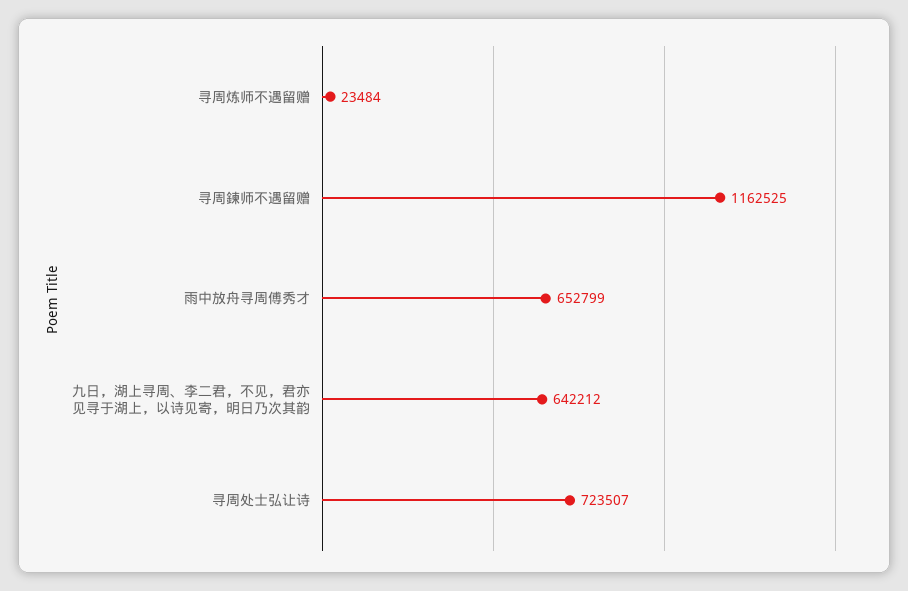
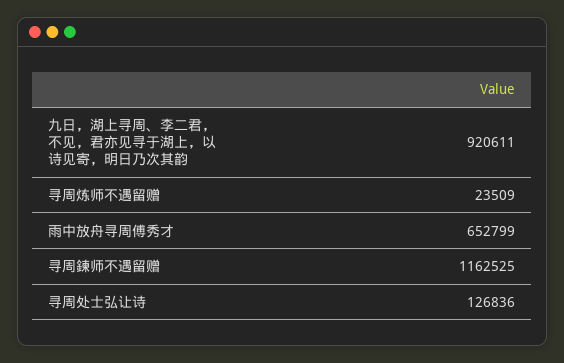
寻周炼师不遇留赠: 23484 -> 23509
九日，湖上寻周、李二君，不见，君亦见寻于湖上，以诗见寄，明日乃次其韵: 642212 -> 920611
寻周处士弘让诗: 723507 -> 126836

